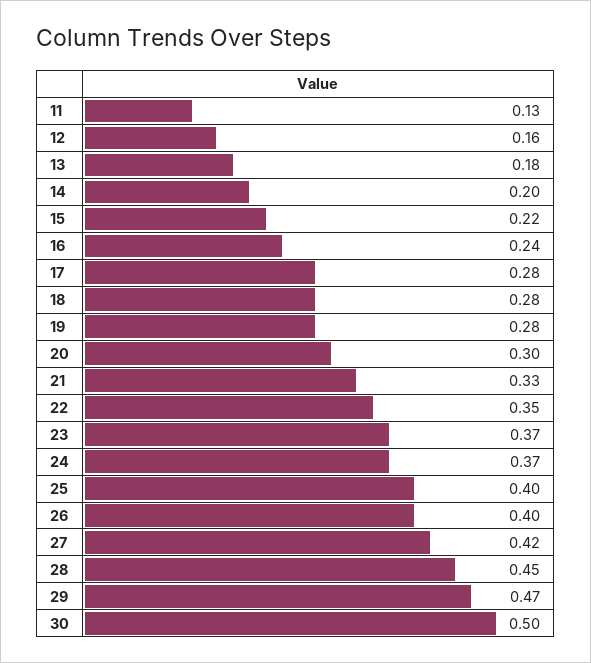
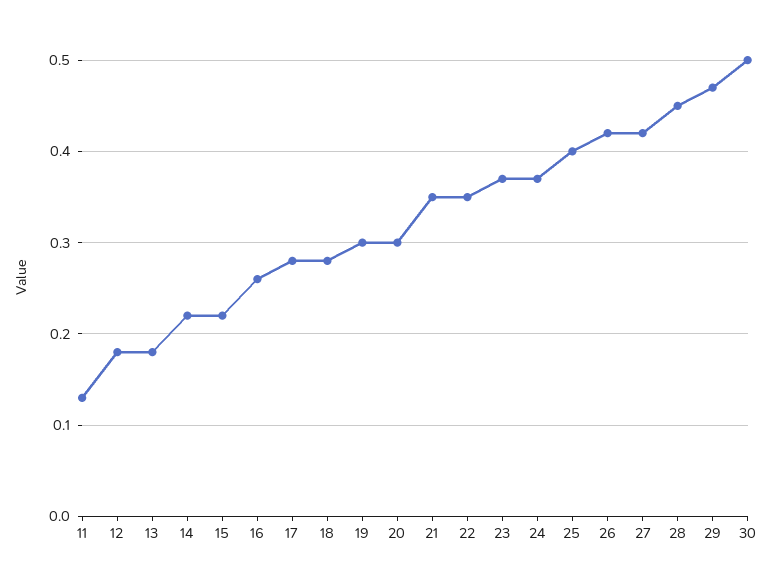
12: 0.16 -> 0.18
14: 0.2 -> 0.22
16: 0.24 -> 0.26
19: 0.28 -> 0.3
21: 0.33 -> 0.35
26: 0.4 -> 0.42

